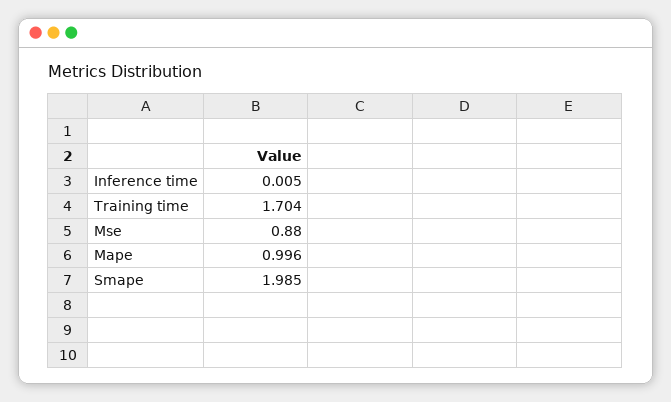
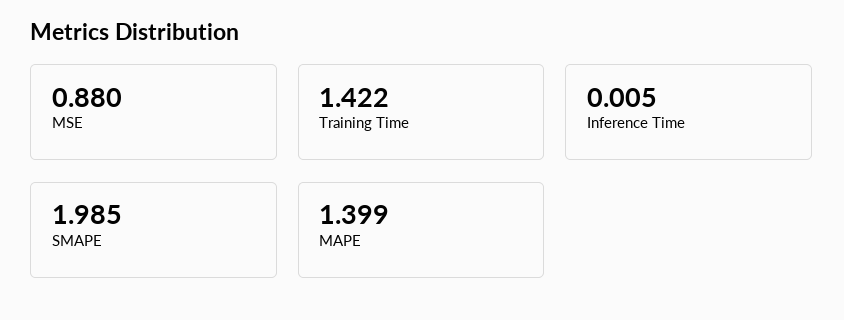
Training time: 1.704 -> 1.422
Mape: 0.996 -> 1.399

